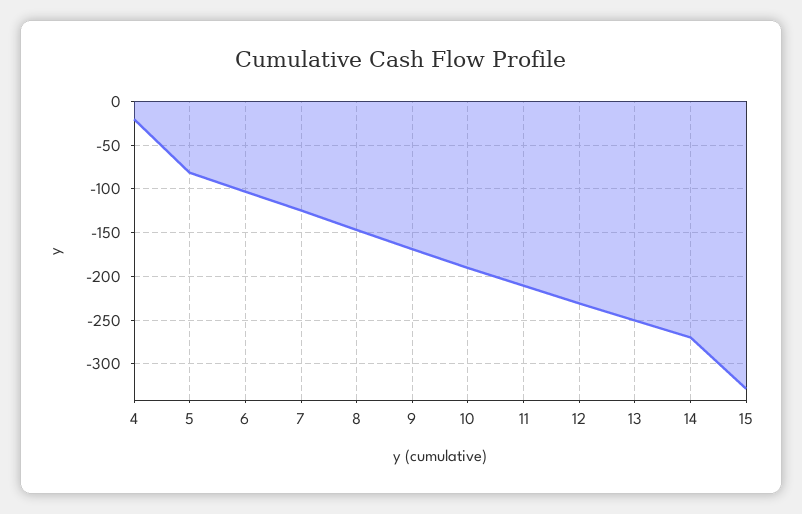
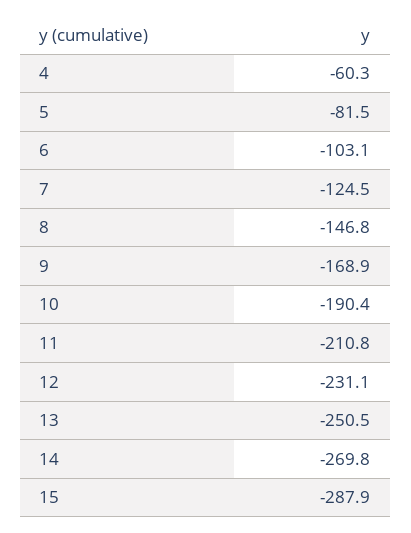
4: -20 -> -60.3
15: -330 -> -287.9

